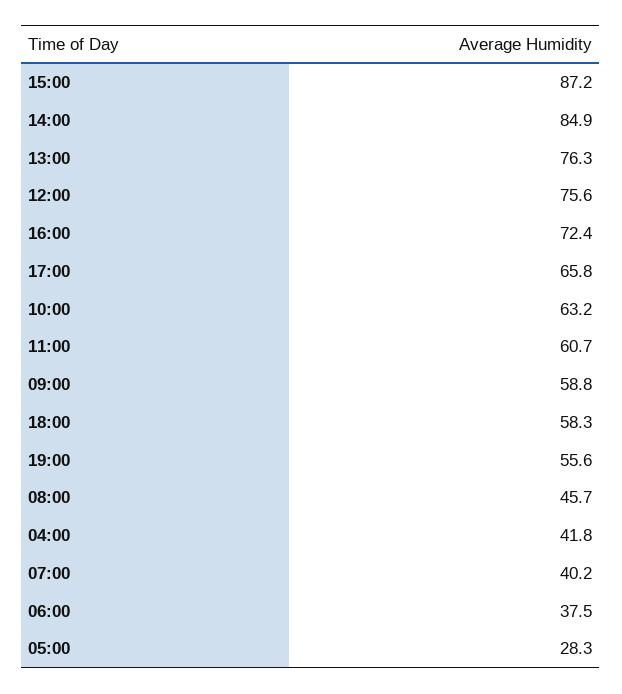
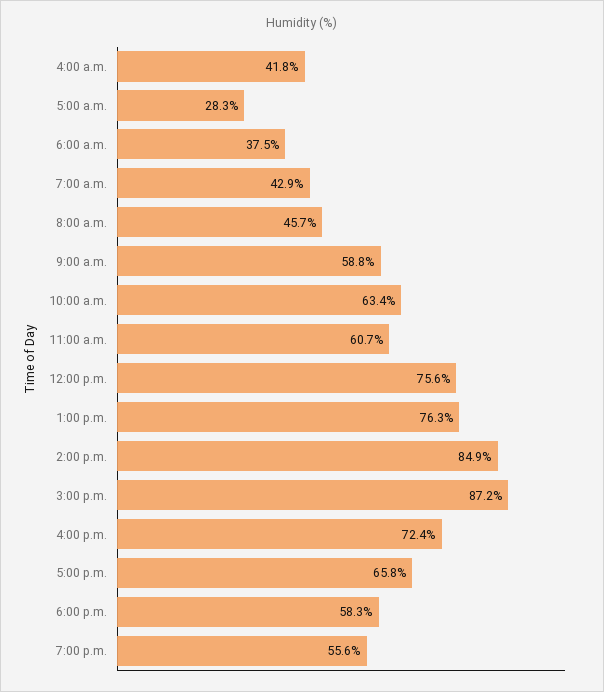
10:00: 63.2 -> 63.4
07:00: 40.2 -> 42.9

